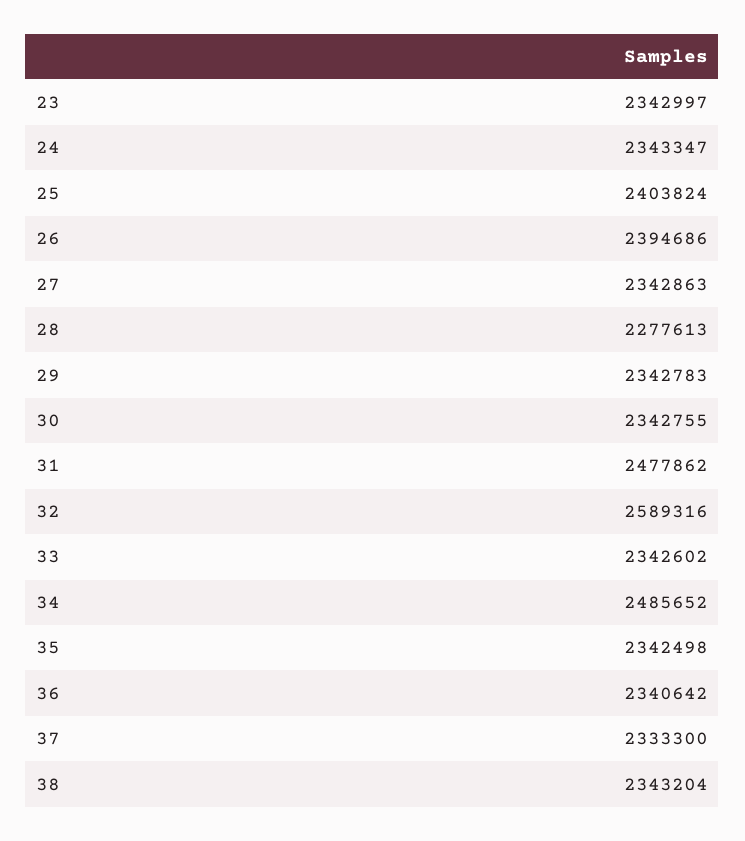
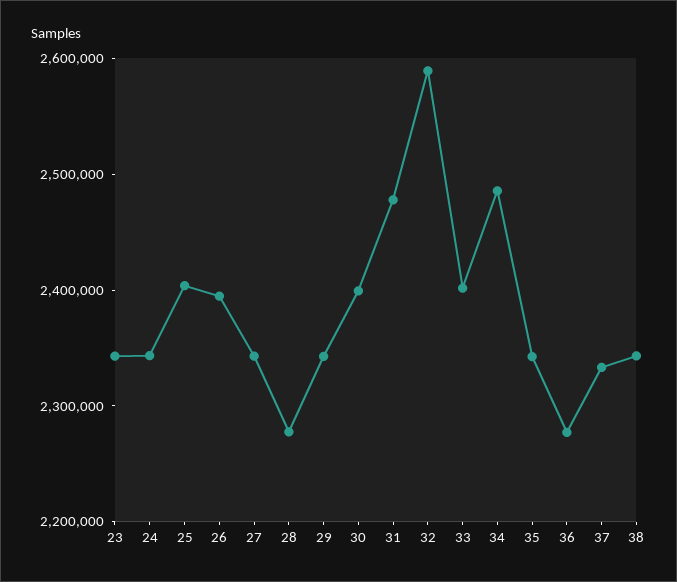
30: 2342755 -> 2400000
33: 2342602 -> 2400000
36: 2340642 -> 2280000

